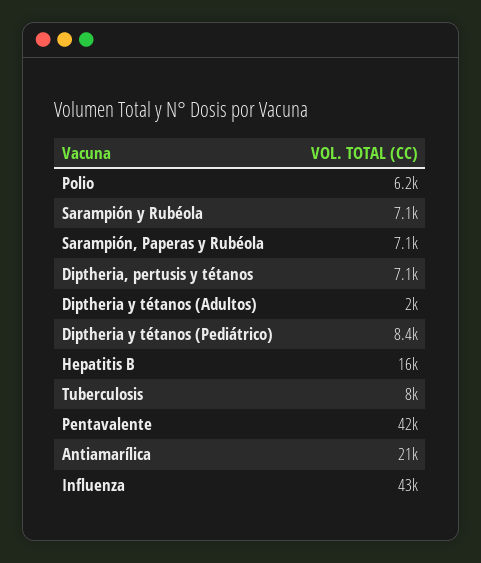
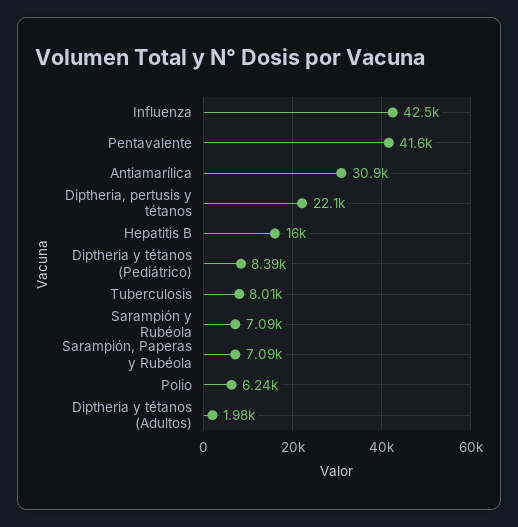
Diptheria, pertusis y tétanos: 7100 -> 22100
Antiamarílica: 21000 -> 30900

